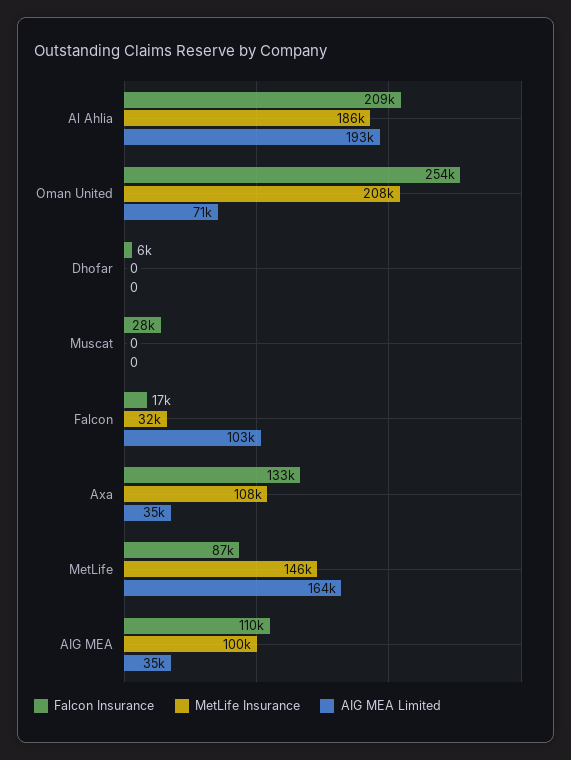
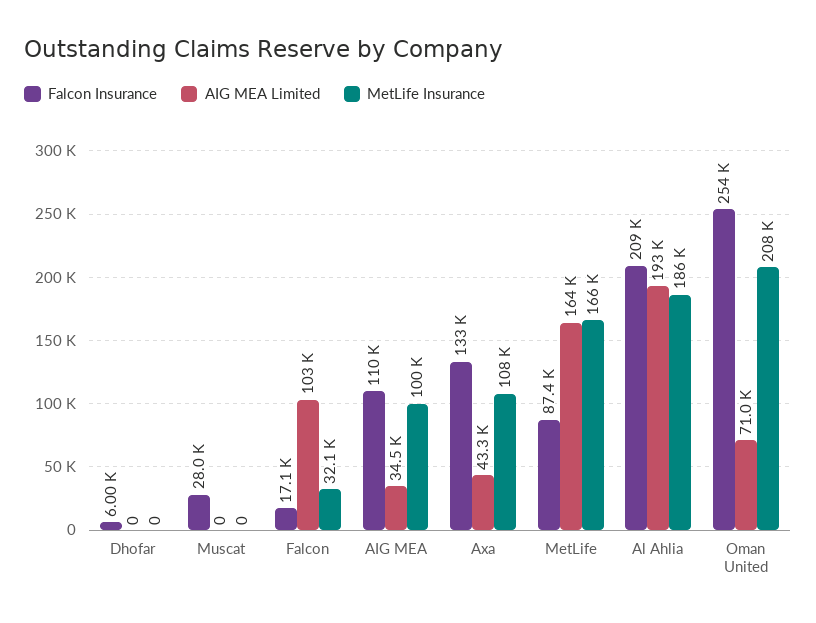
AIG MEA Limited, Axa: 35000 -> 43300
MetLife Insurance, MetLife: 146000 -> 166000

